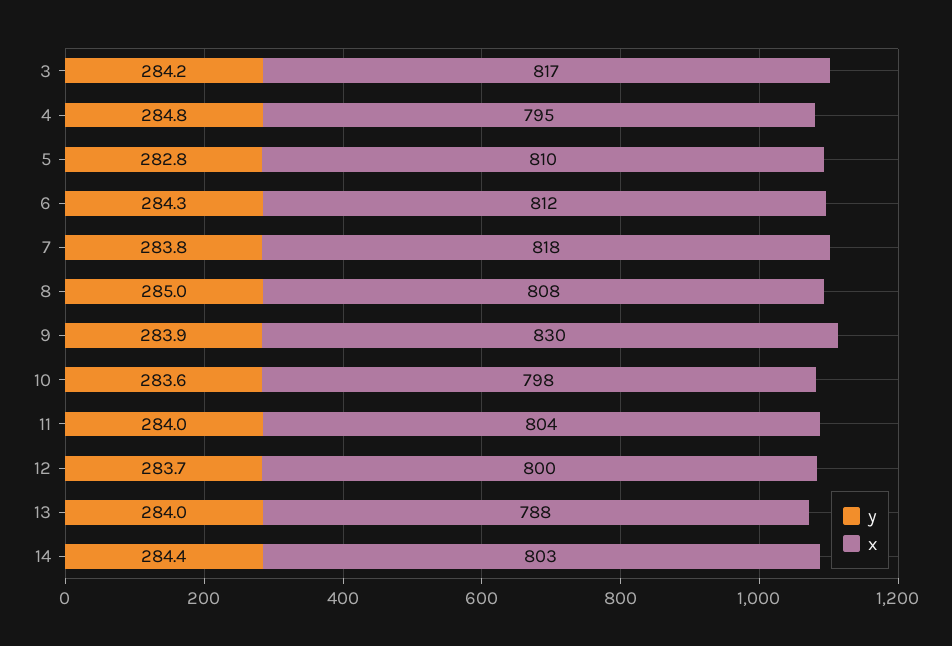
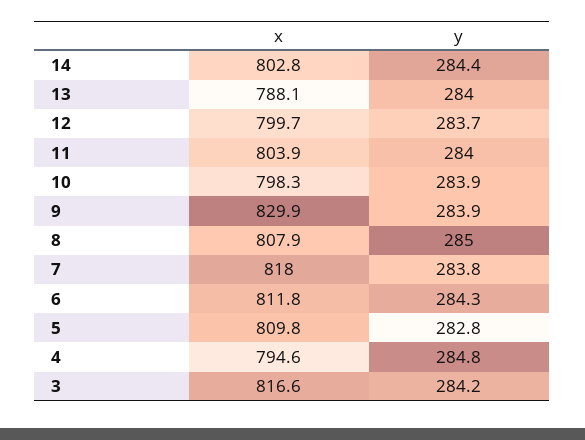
y, 10: 283.6 -> 283.9

